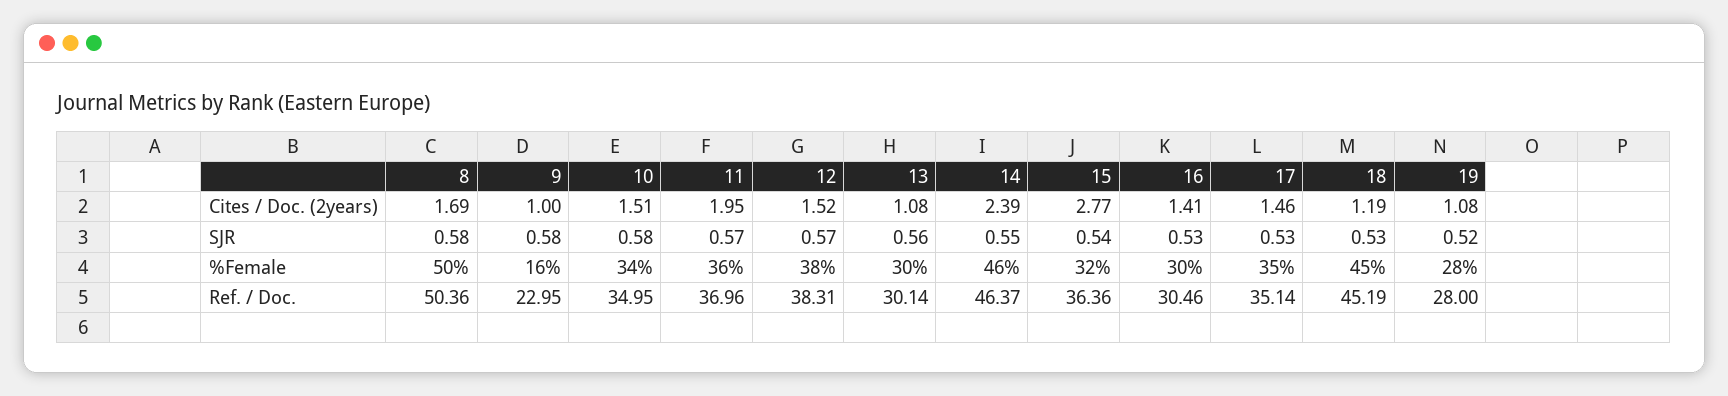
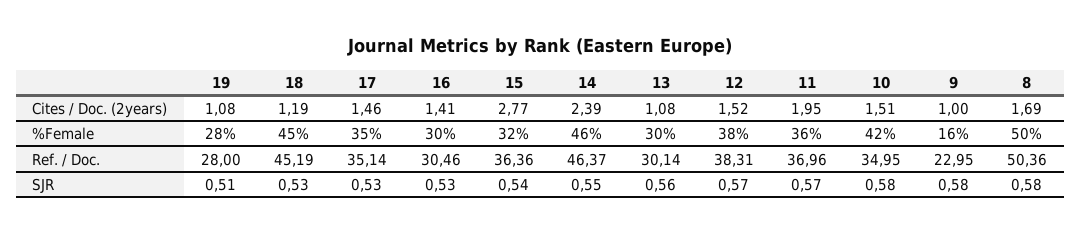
19, SJR: 0.52 -> 0.51
10, %Female: 34 -> 42

